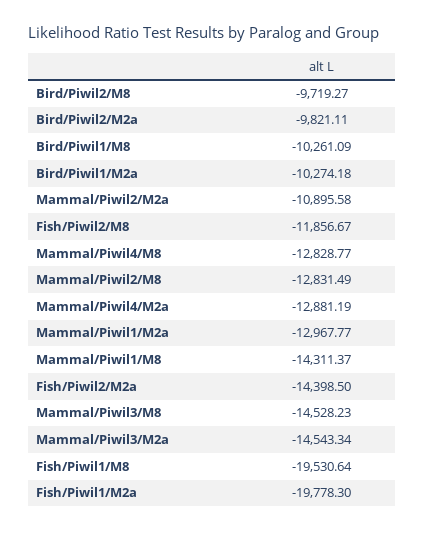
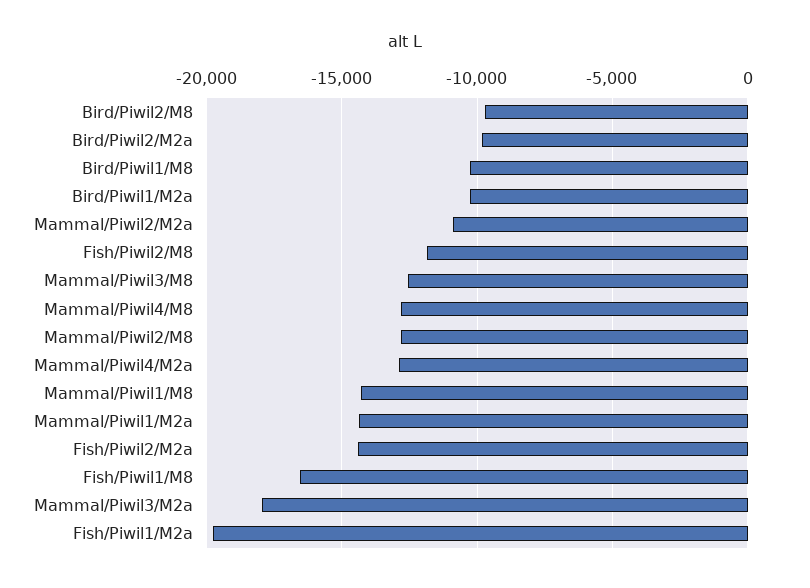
Mammal/Piwil1/M2a: -12967.77 -> -14500
Mammal/Piwil3/M8: -14528.23 -> -12500
Mammal/Piwil3/M2a: -14543.34 -> -18000
Fish/Piwil1/M8: -19530.64 -> -16500

